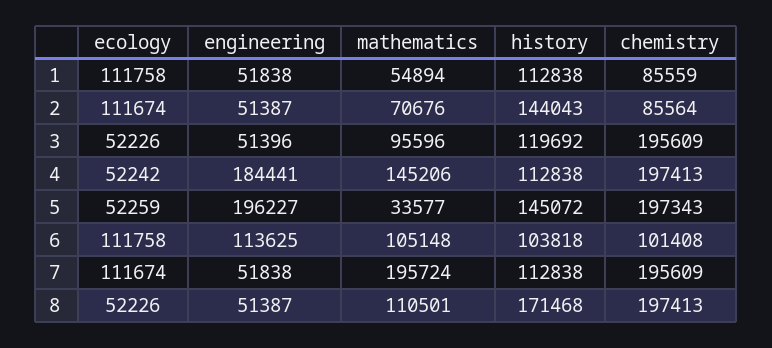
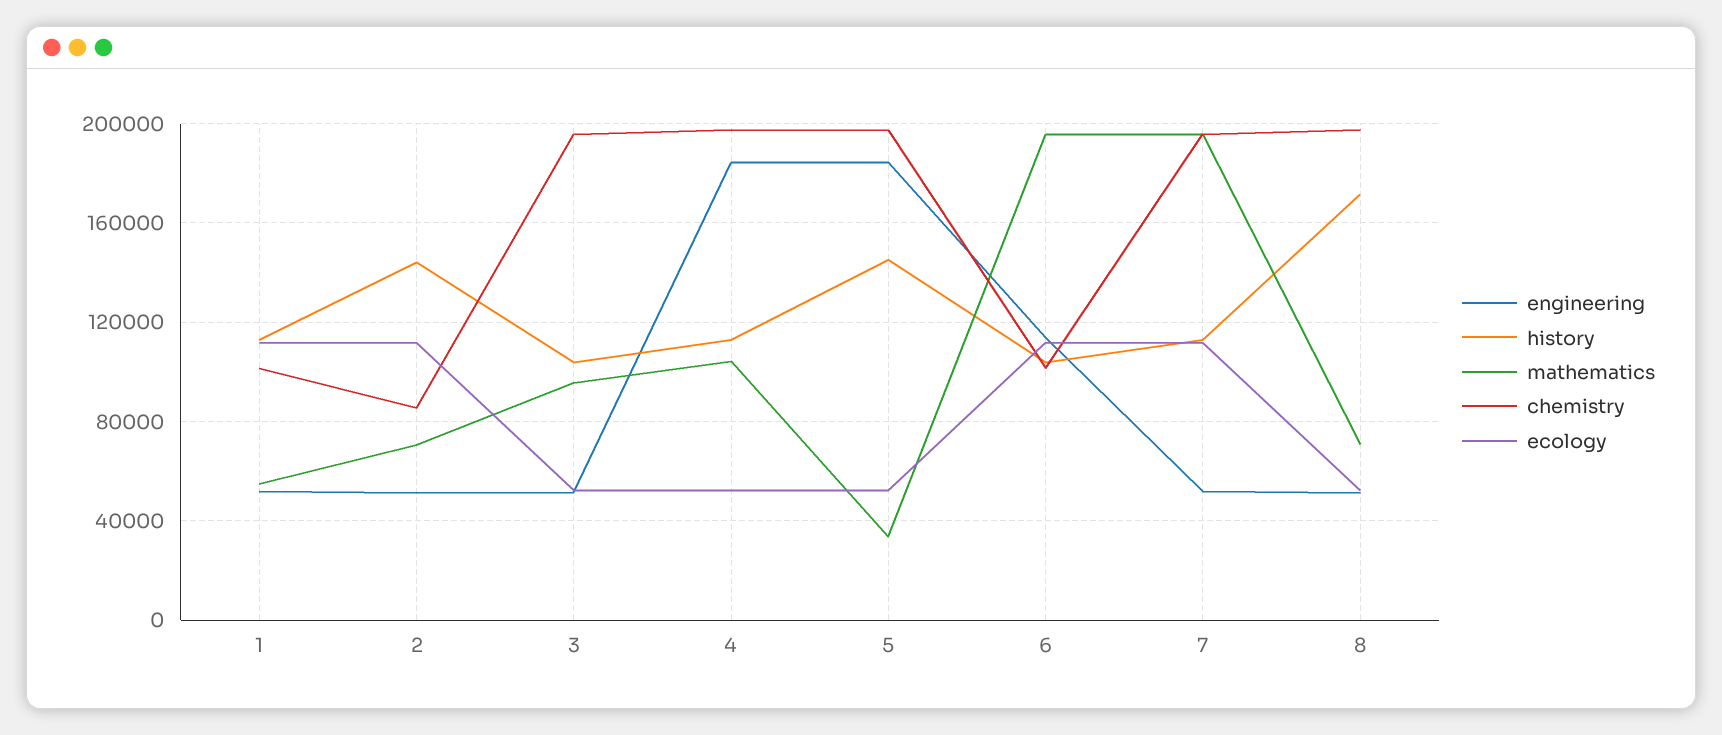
chemistry, 1: 85559 -> 100000
history, 3: 119692 -> 105000
mathematics, 4: 145206 -> 105000
engineering, 5: 196227 -> 185000
mathematics, 6: 105148 -> 195000
mathematics, 8: 110501 -> 70000

